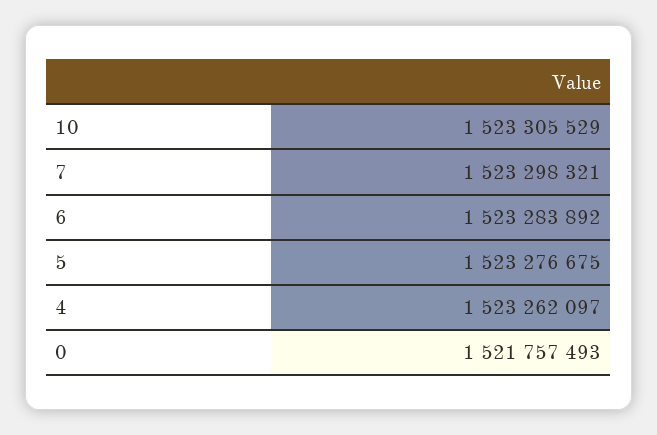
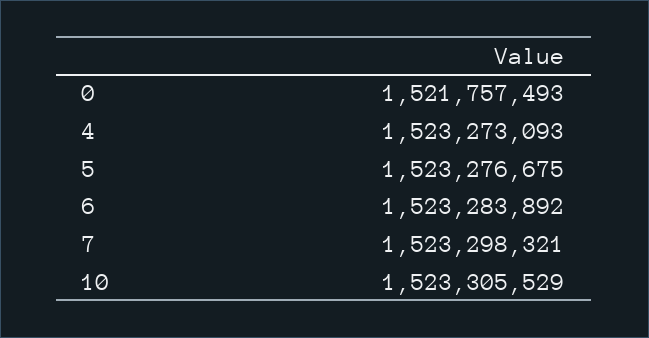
4: 1523262097 -> 1523273093

